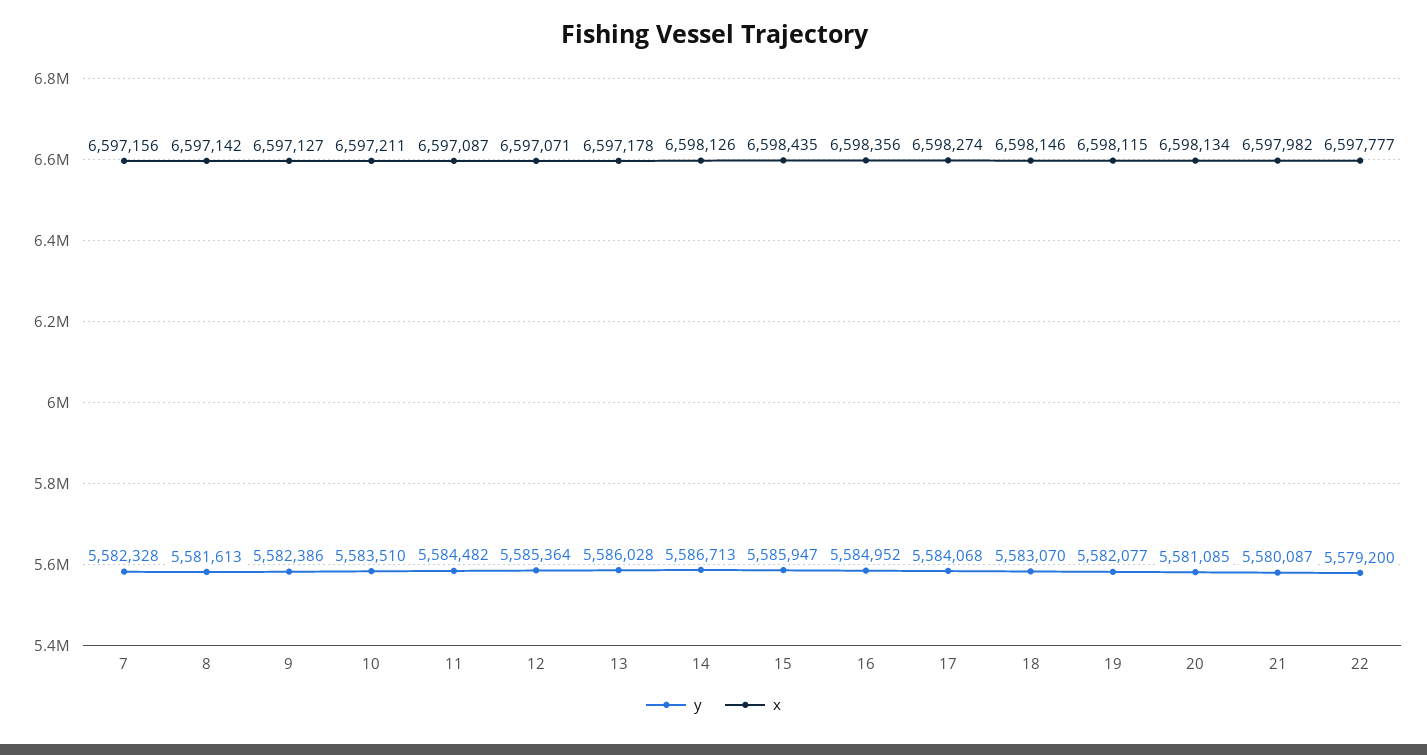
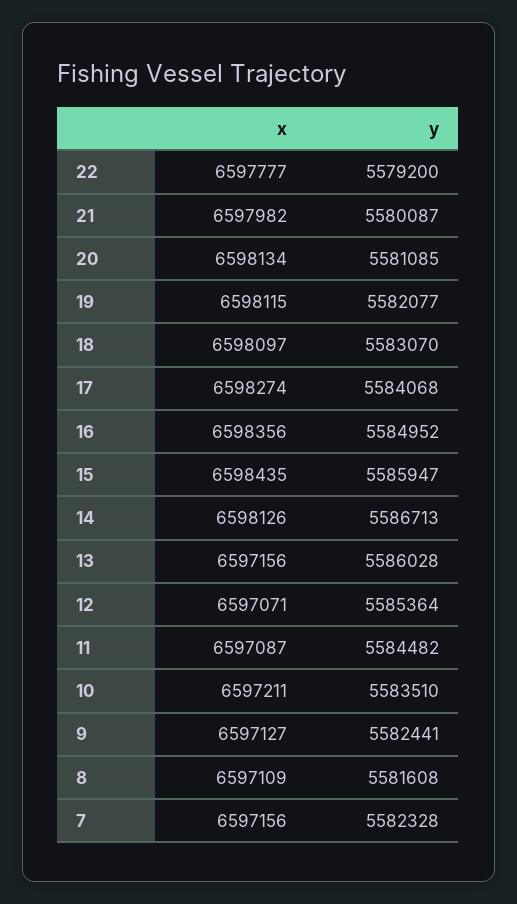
y, 8: 5581613 -> 5581608
x, 8: 6597142 -> 6597109
y, 9: 5582386 -> 5582441
x, 13: 6597178 -> 6597156
x, 18: 6598146 -> 6598097

